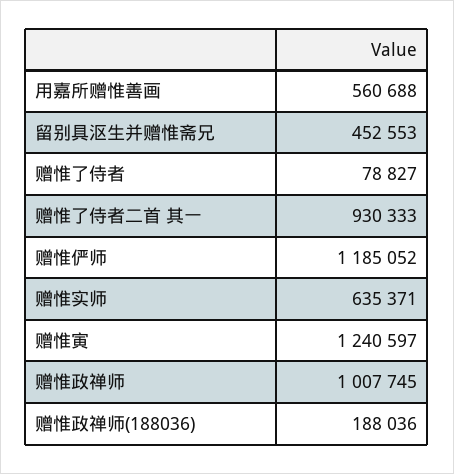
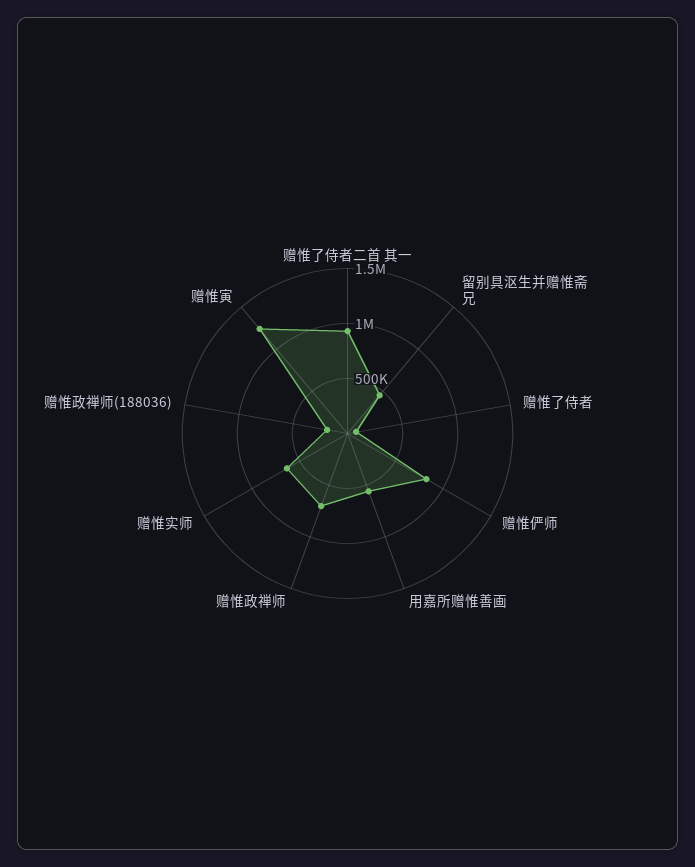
赠惟俨师: 1185052 -> 800000
赠惟政禅师: 1007745 -> 700000

